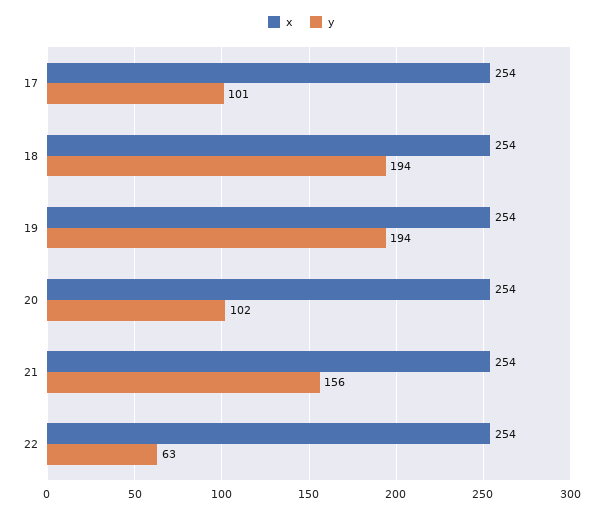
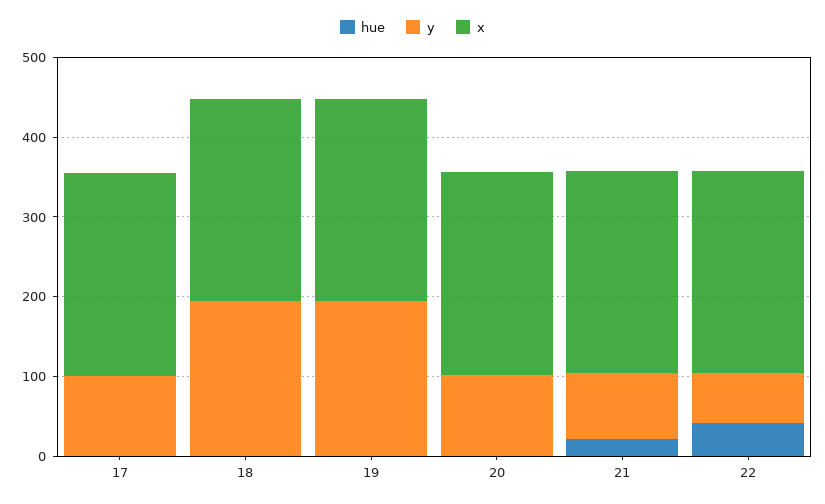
y, 21: 156 -> 80
hue, 17: none -> 0
hue, 18: none -> 0
hue, 19: none -> 0
hue, 20: none -> 0
hue, 21: none -> 20
hue, 22: none -> 40

